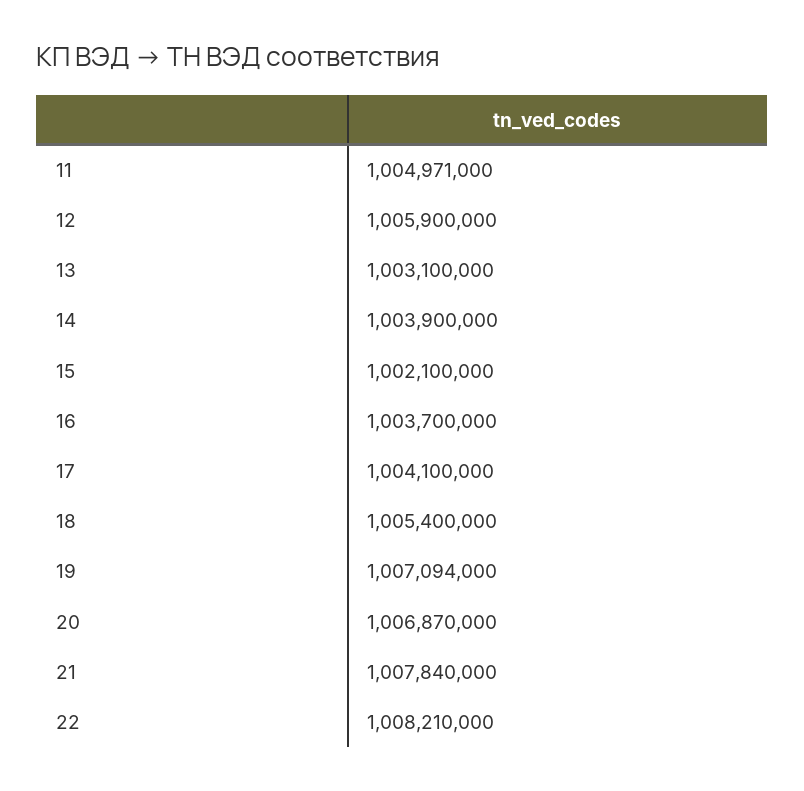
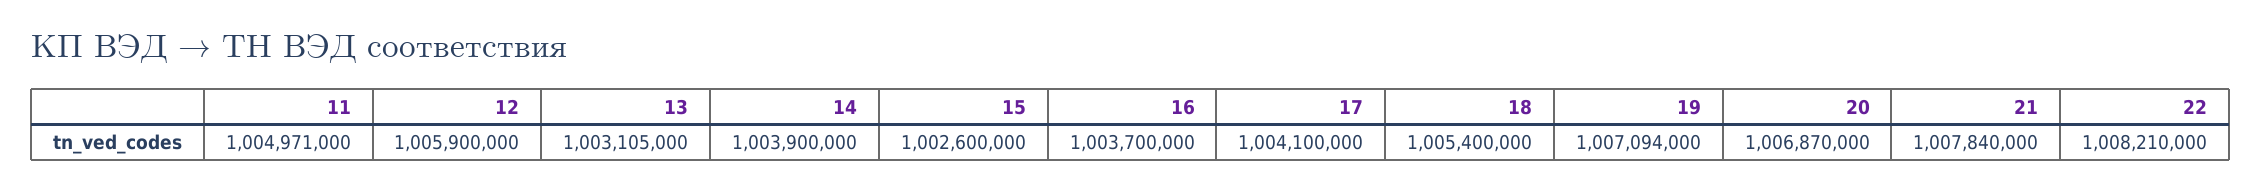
13: 1003100000 -> 1003105000
15: 1002100000 -> 1002600000

